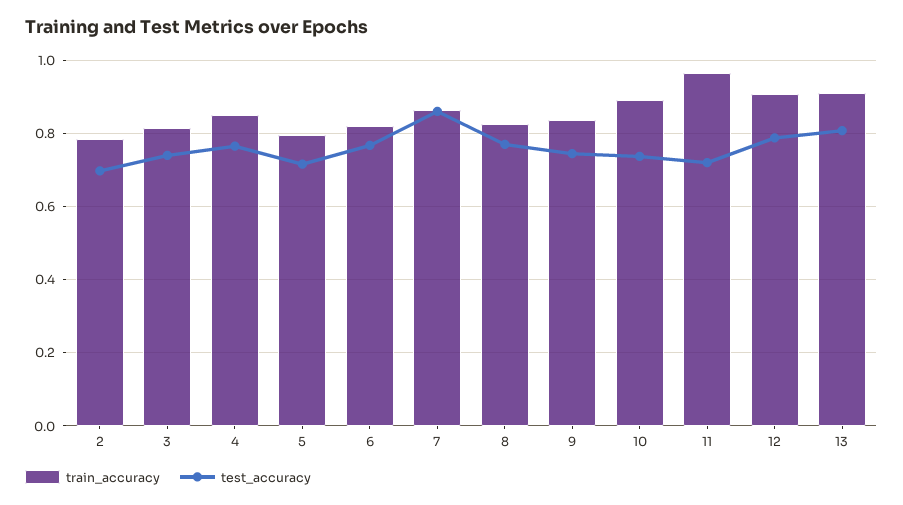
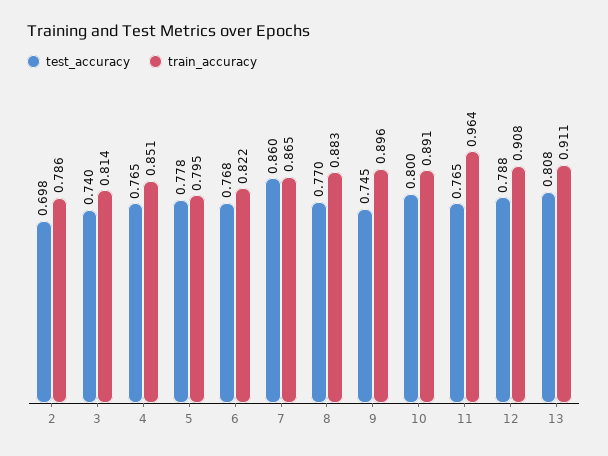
test_accuracy, 5: 0.72 -> 0.778
train_accuracy, 8: 0.82 -> 0.883
train_accuracy, 9: 0.84 -> 0.896
test_accuracy, 10: 0.74 -> 0.8
test_accuracy, 11: 0.72 -> 0.765

